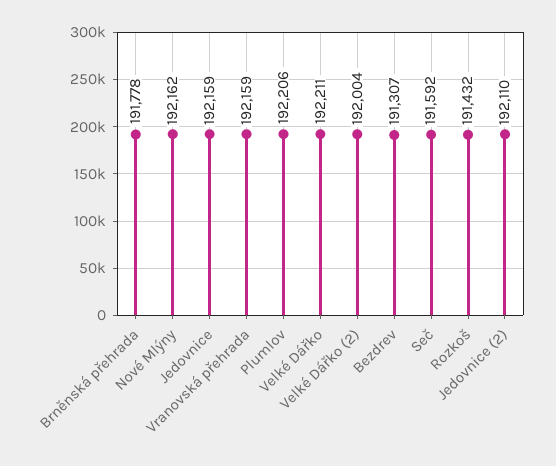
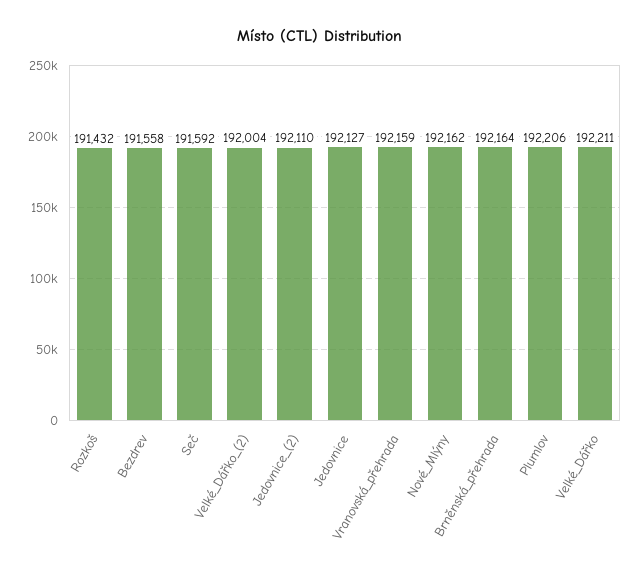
Brněnská přehrada: 191778 -> 192164
Jedovnice: 192159 -> 192127
Bezdrev: 191307 -> 191558

